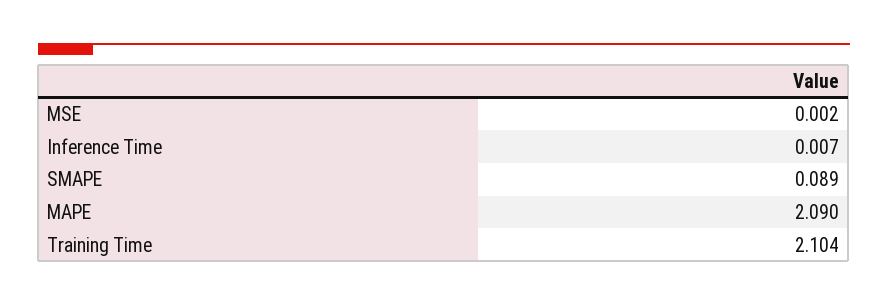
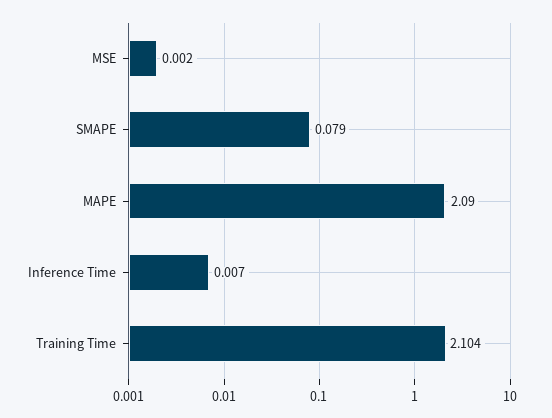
SMAPE: 0.089 -> 0.079

